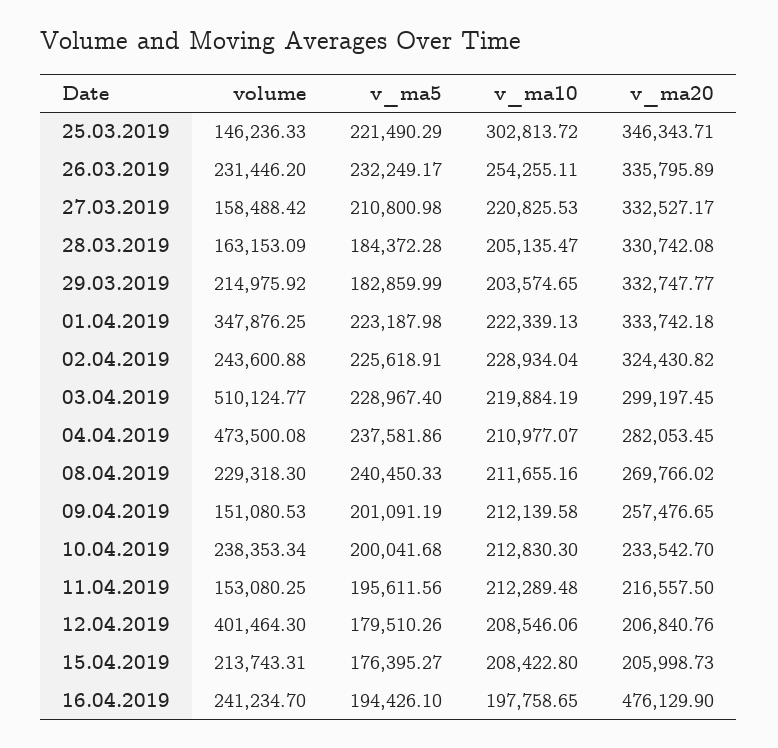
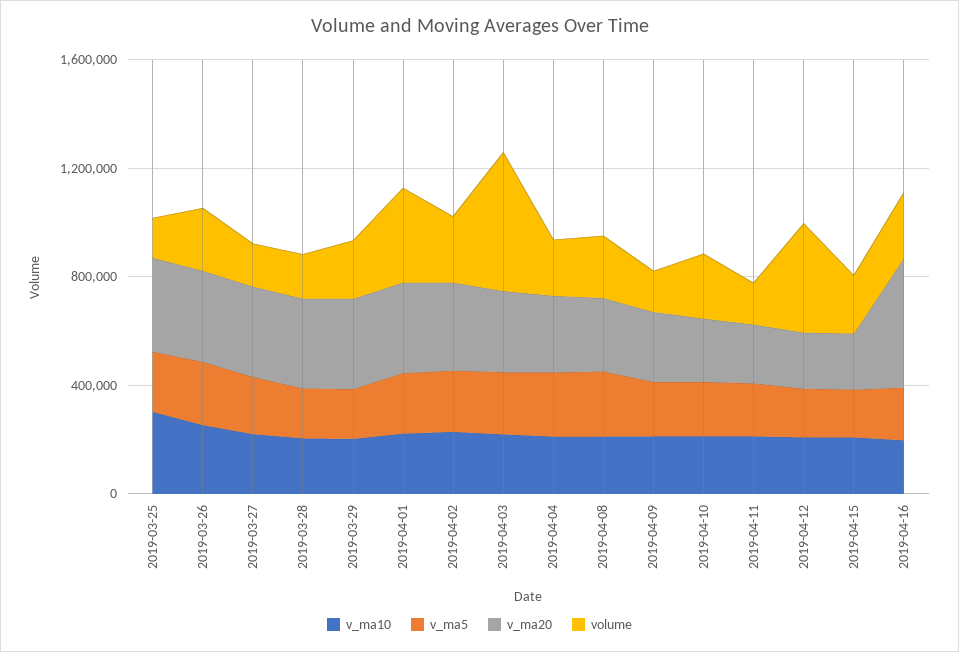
volume, 04.04.2019: 473500.08 -> 200000

